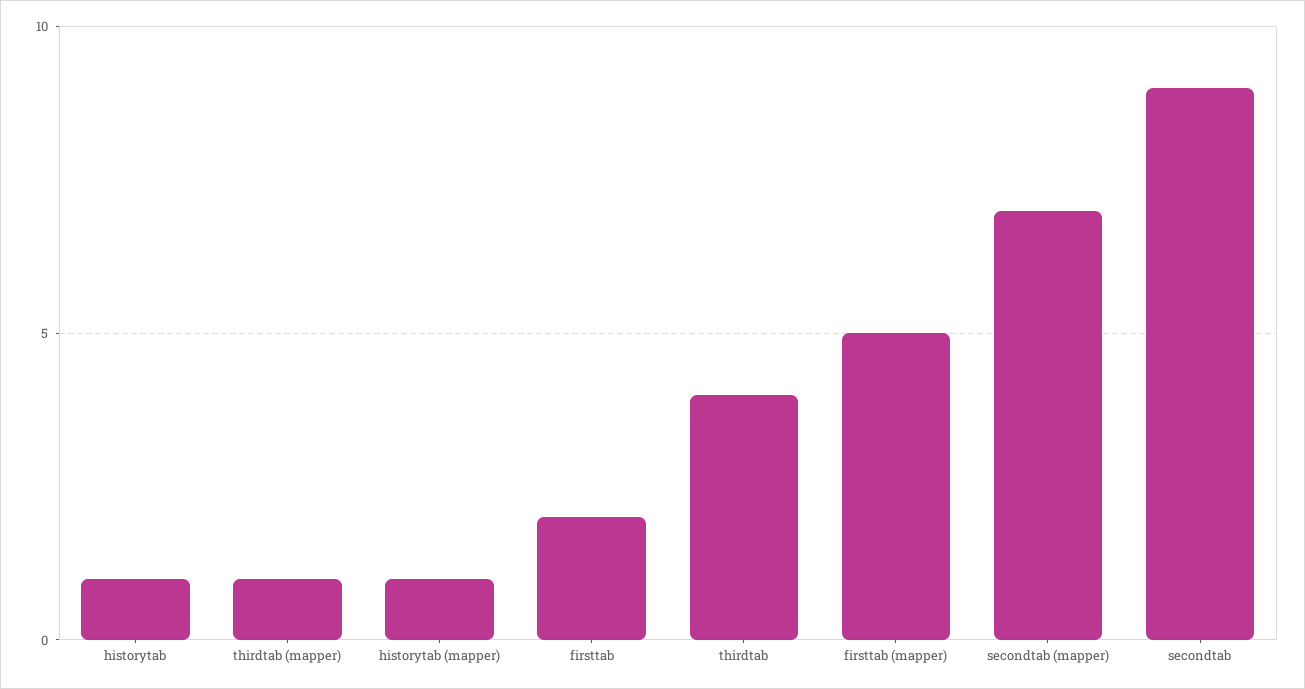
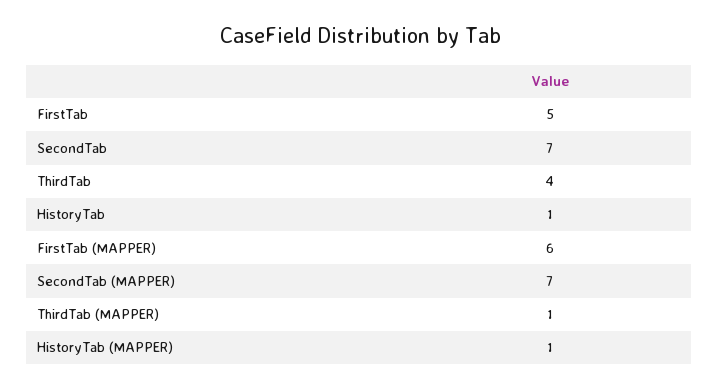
firsttab: 2 -> 5
firsttab (mapper): 5 -> 6
secondtab: 9 -> 7

